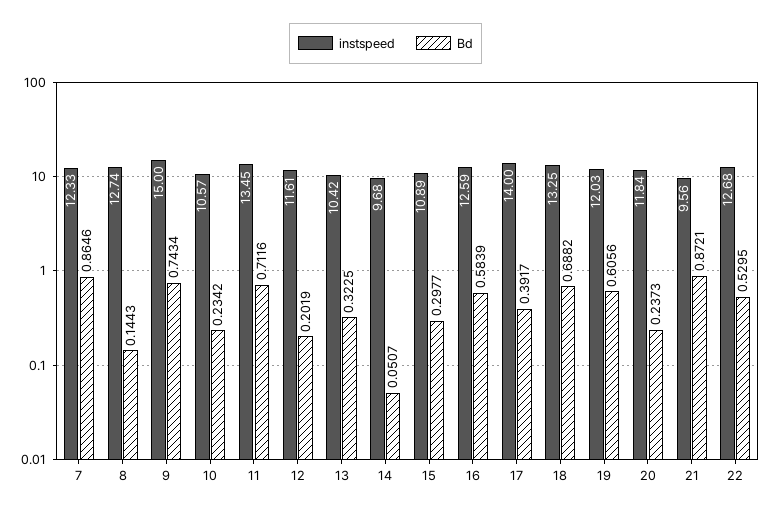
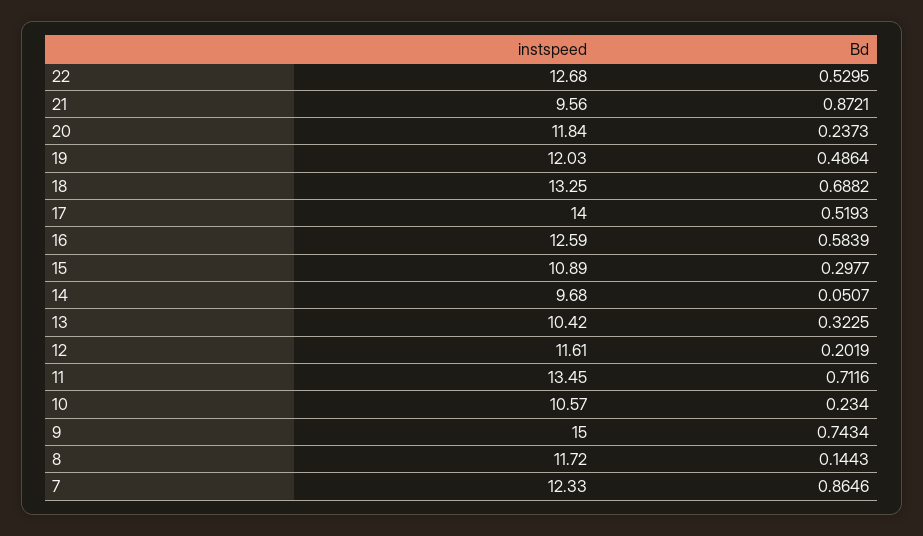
instspeed, 8: 12.74 -> 11.72
Bd, 10: 0.2342 -> 0.234
Bd, 17: 0.3917 -> 0.5193
Bd, 19: 0.6056 -> 0.4864

